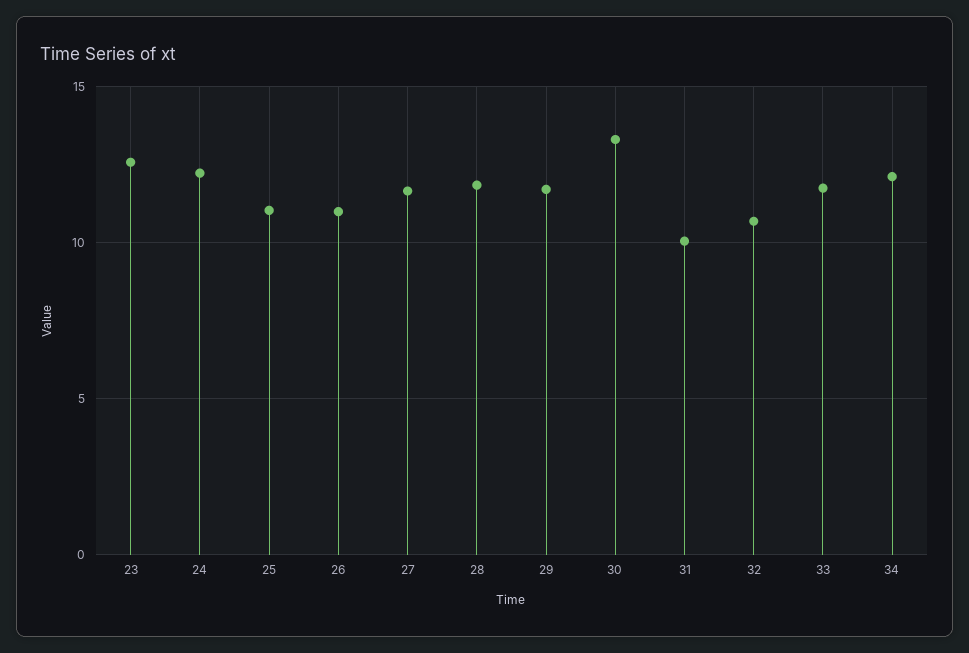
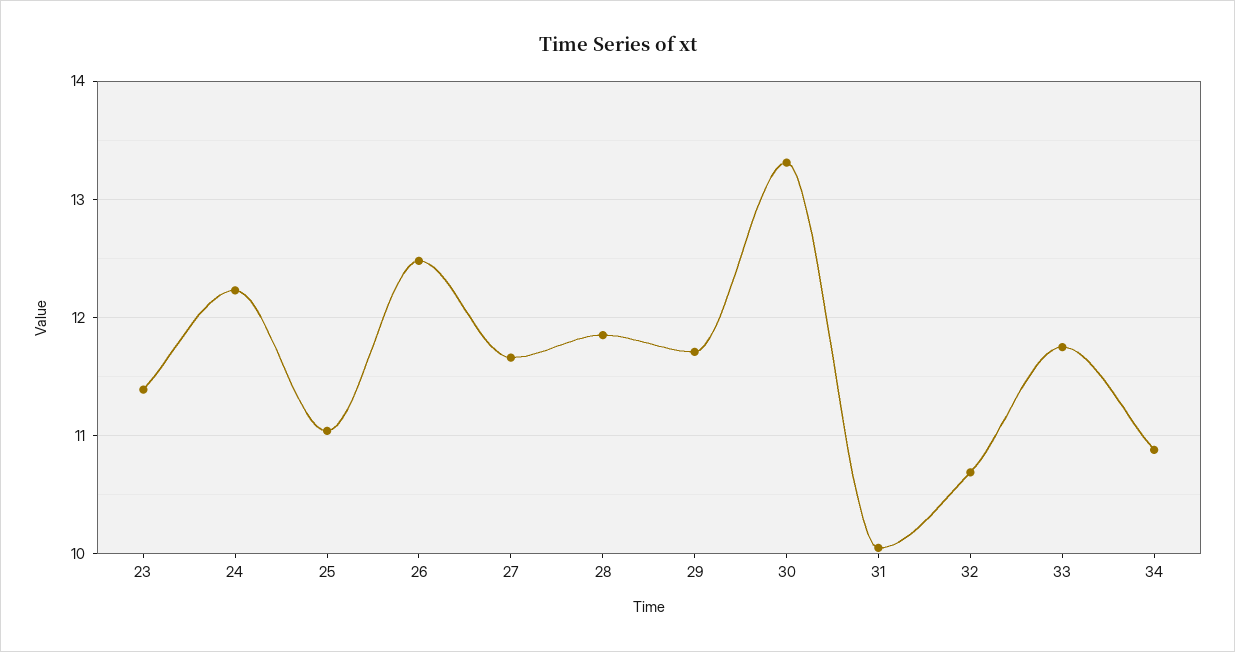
23: 12.5 -> 11.4
26: 11 -> 12.5
34: 12 -> 10.9

